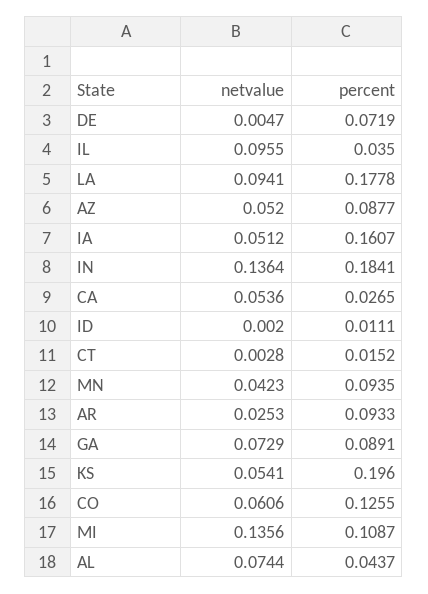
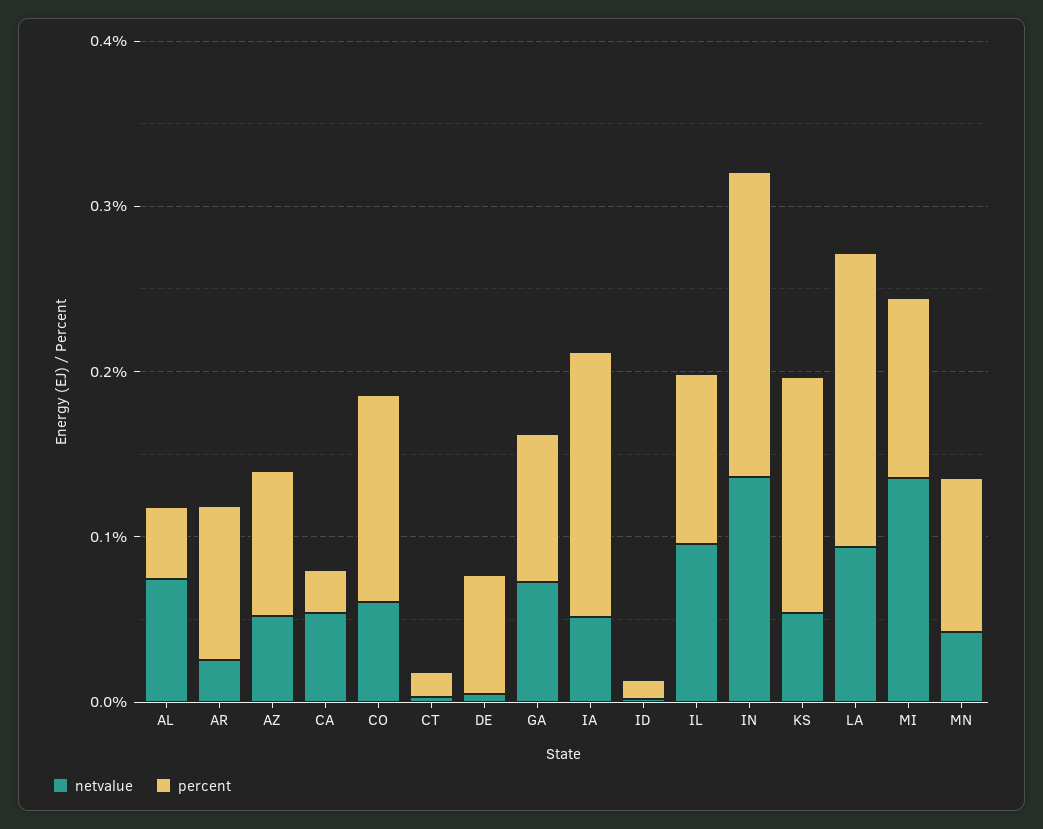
percent, IL: 0.035 -> 0.1
percent, KS: 0.196 -> 0.14

